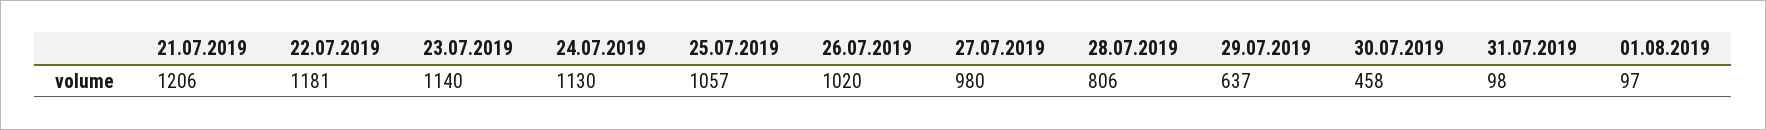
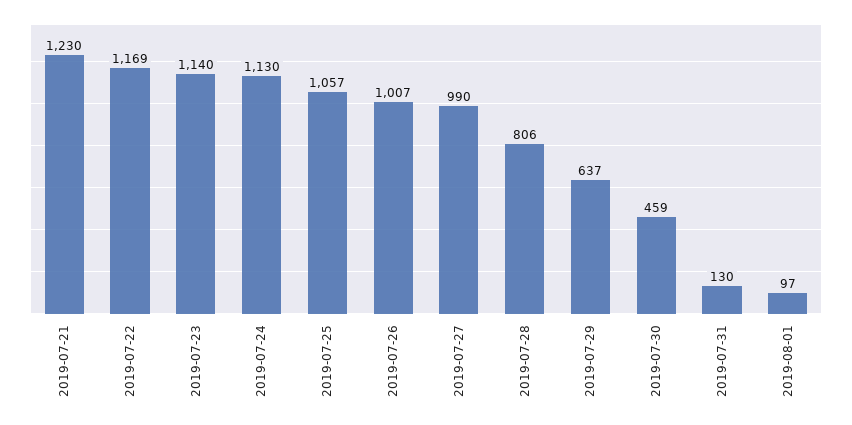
21.07.2019: 1206 -> 1230
22.07.2019: 1181 -> 1169
26.07.2019: 1020 -> 1007
27.07.2019: 980 -> 990
30.07.2019: 458 -> 459
31.07.2019: 98 -> 130

